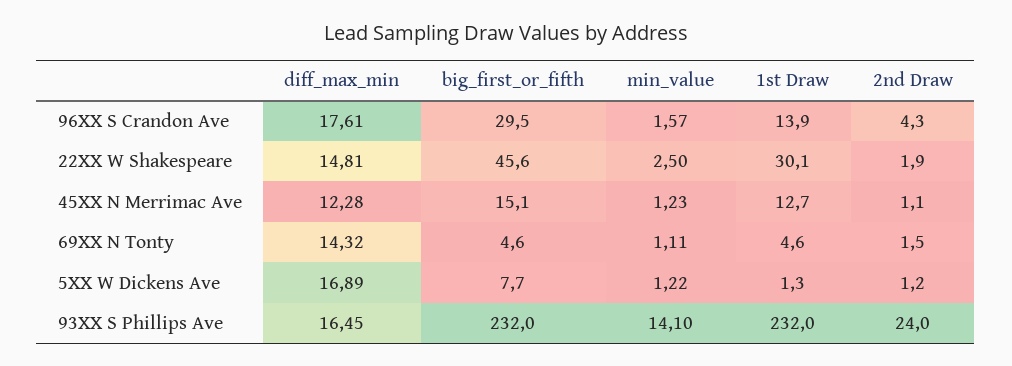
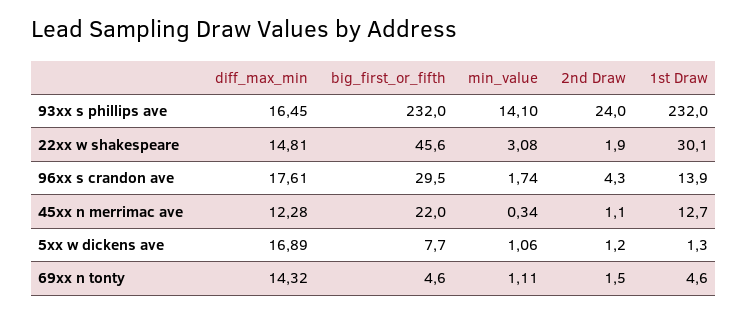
min_value, 96XX S Crandon Ave: 1.57 -> 1.74
min_value, 22XX W Shakespeare: 2.5 -> 3.08
big_first_or_fifth, 45XX N Merrimac Ave: 15.1 -> 22
min_value, 45XX N Merrimac Ave: 1.23 -> 0.34
min_value, 5XX W Dickens Ave: 1.22 -> 1.06

